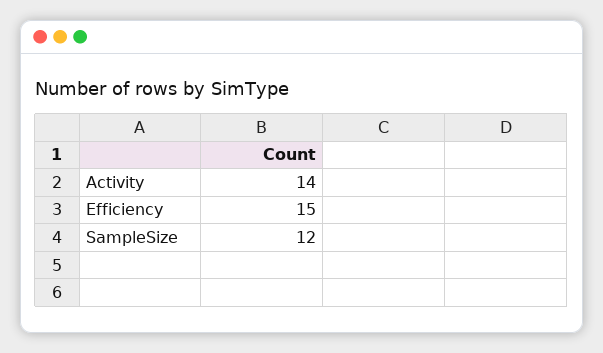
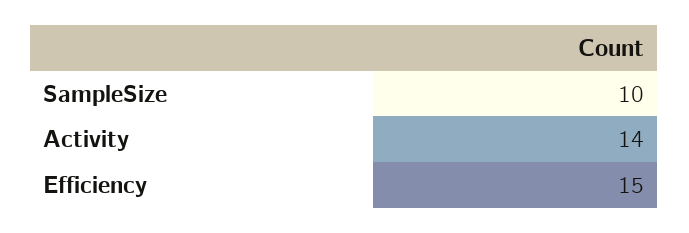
SampleSize: 12 -> 10

